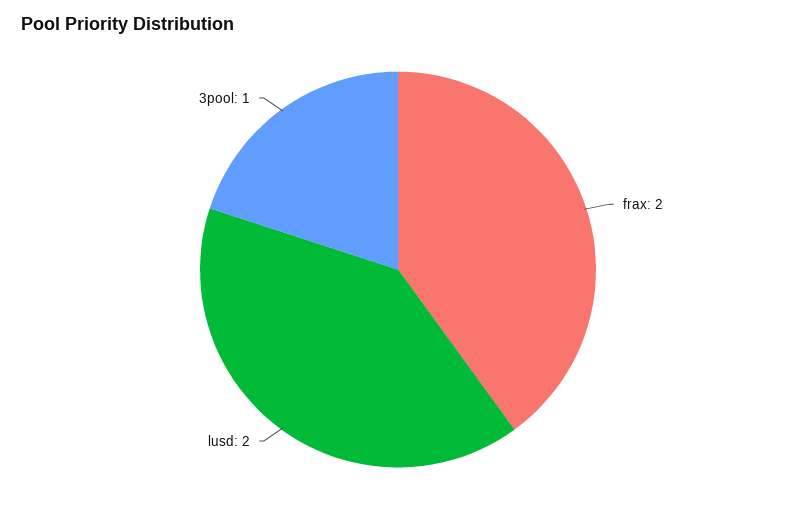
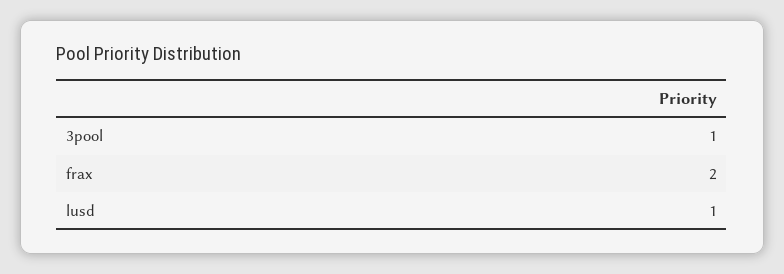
lusd: 2 -> 1

